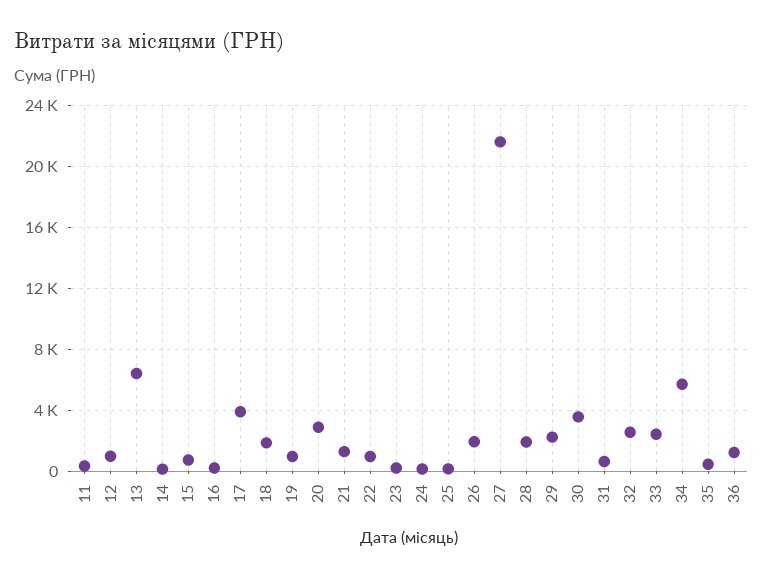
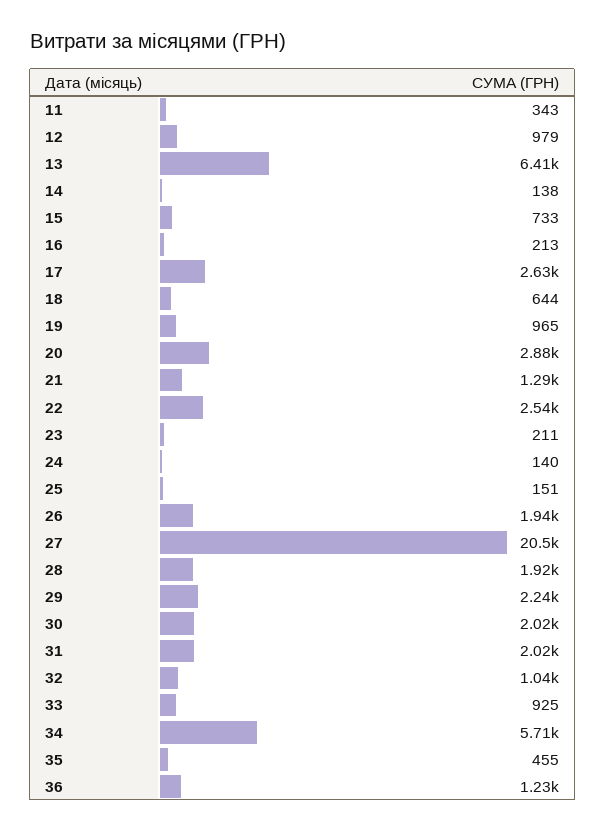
17: 4000 -> 2630
18: 2000 -> 644
22: 1000 -> 2540
27: 21500 -> 20500
30: 3500 -> 2020
31: 500 -> 2020
32: 2500 -> 1040
33: 2500 -> 925

